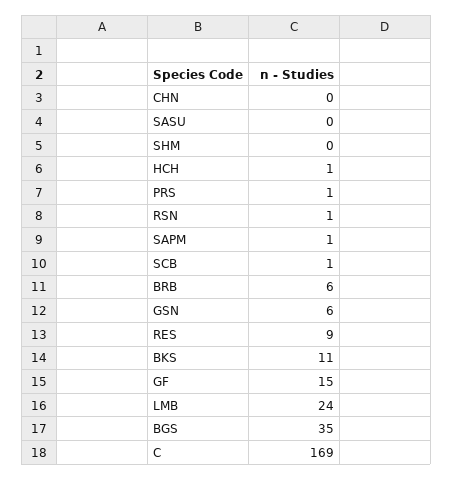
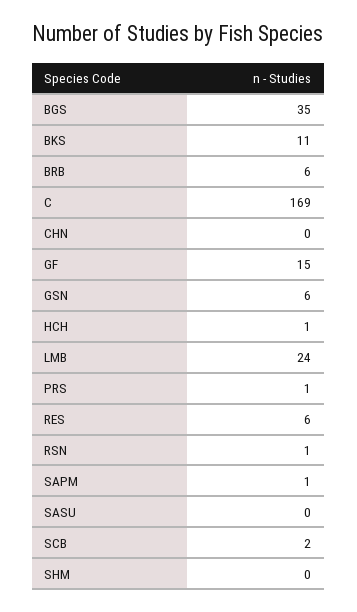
SCB: 1 -> 2
RES: 9 -> 6

